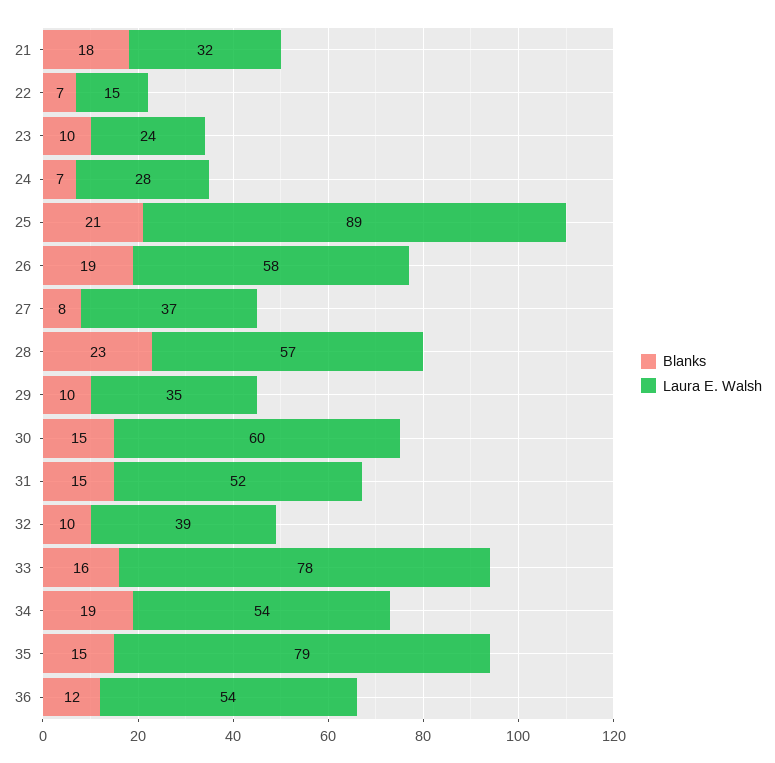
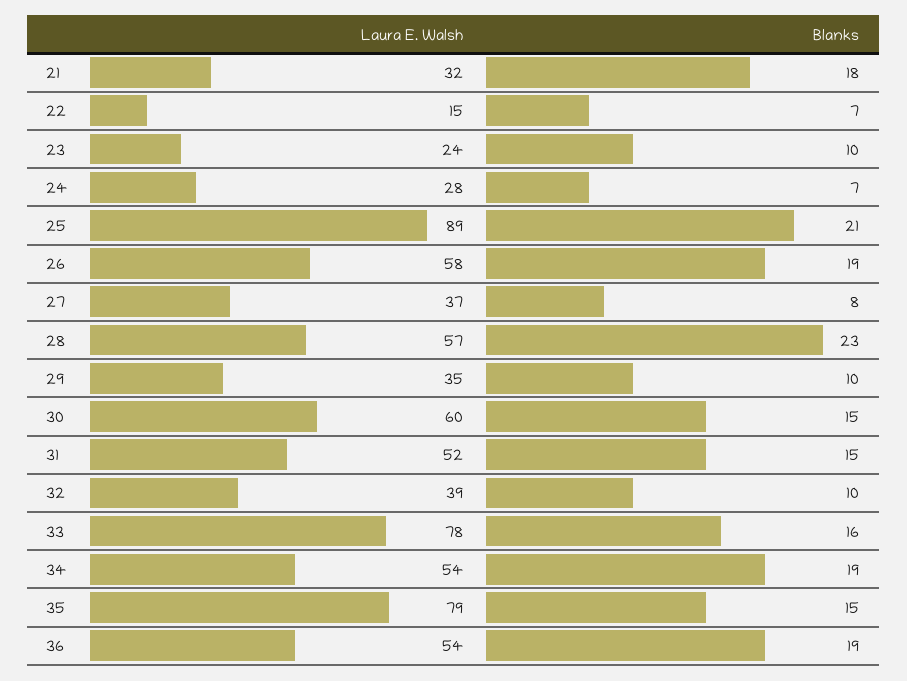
Blanks, 36: 12 -> 19

